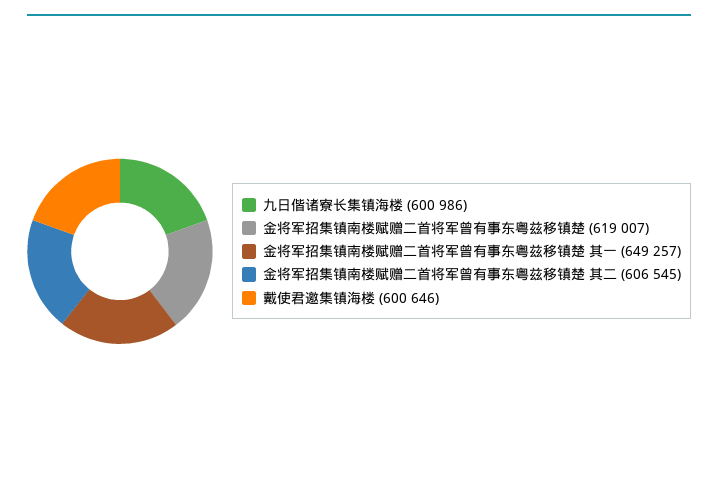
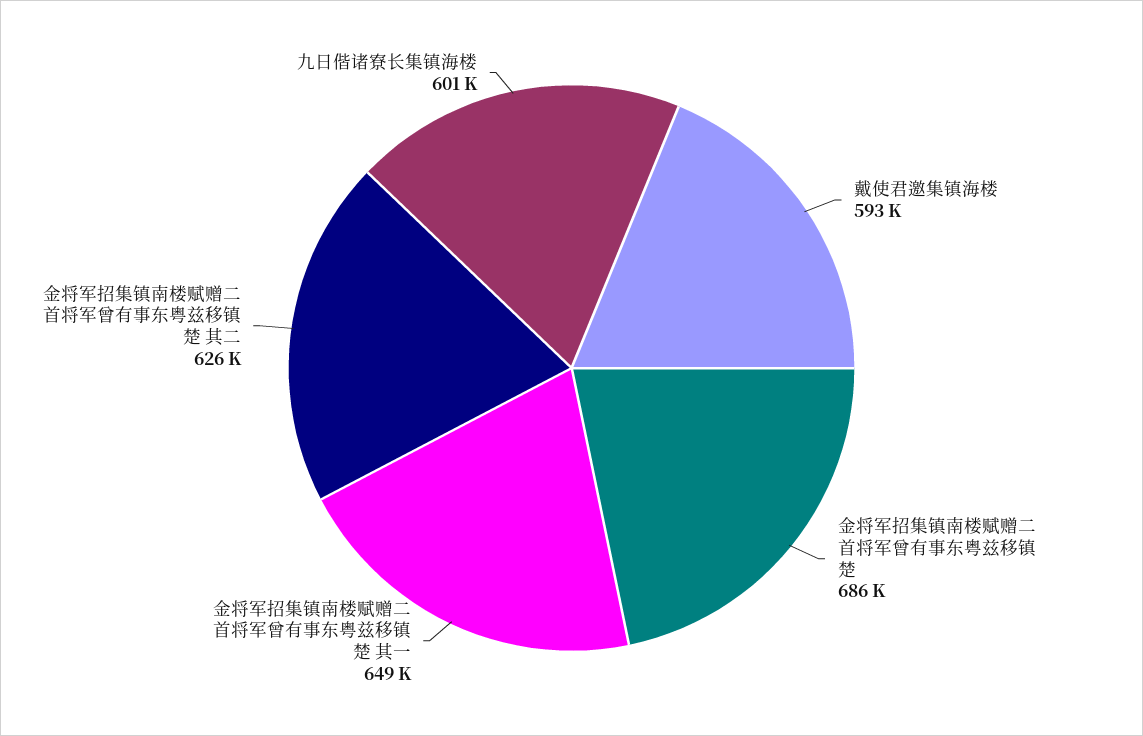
金将军招集镇南楼赋赠二首将军曾有事东粤兹移镇楚: 619007 -> 686000
金将军招集镇南楼赋赠二首将军曾有事东粤兹移镇楚 其二: 606545 -> 626000
戴使君邀集镇海楼: 600646 -> 593000

